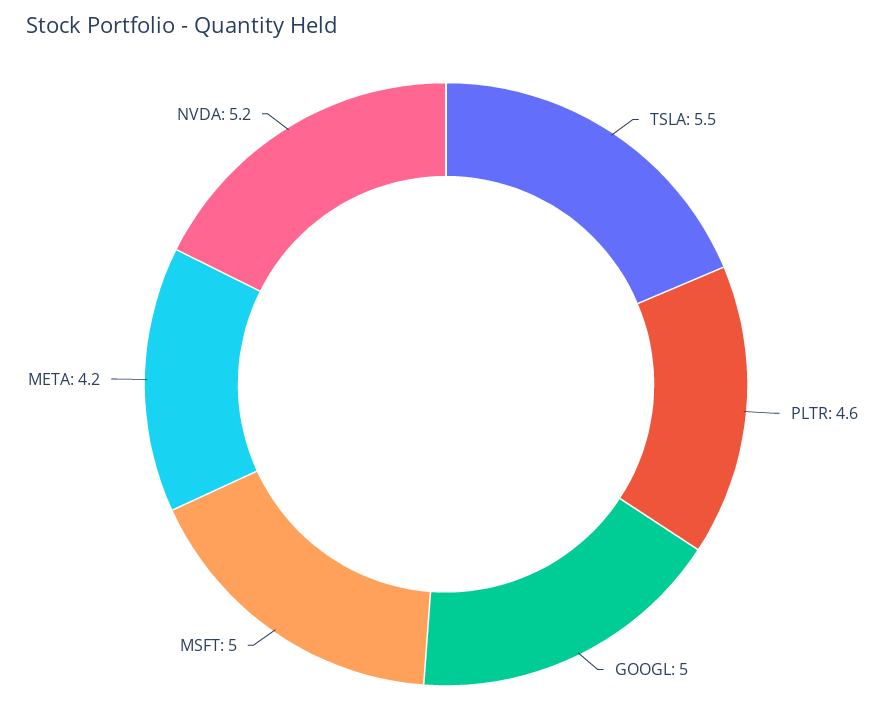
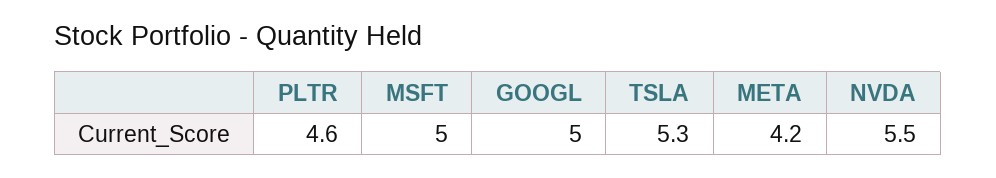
TSLA: 5.5 -> 5.3
NVDA: 5.2 -> 5.5

